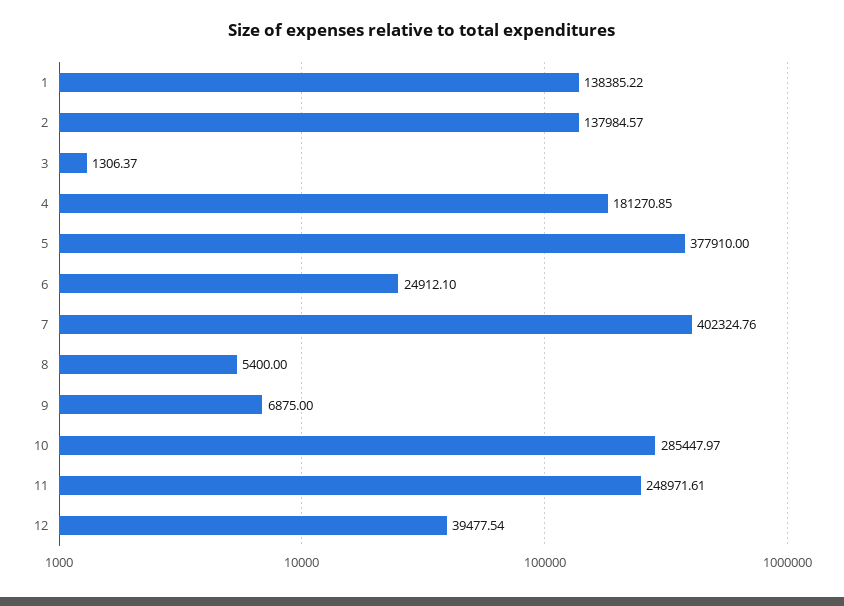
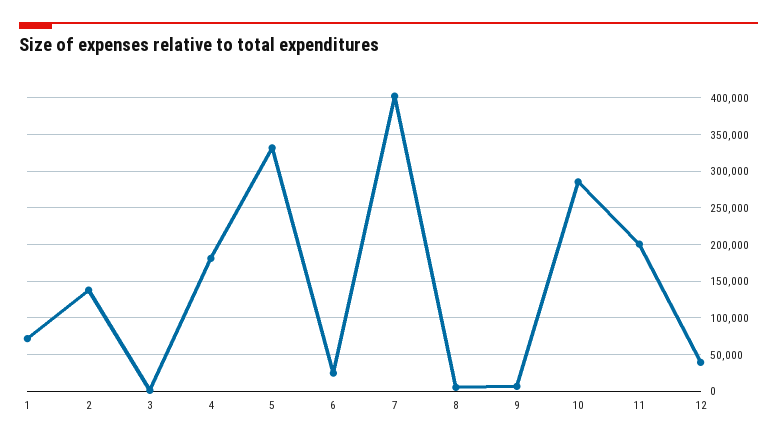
1: 138385.22 -> 70000
5: 377910 -> 330000
11: 248971.61 -> 200000

